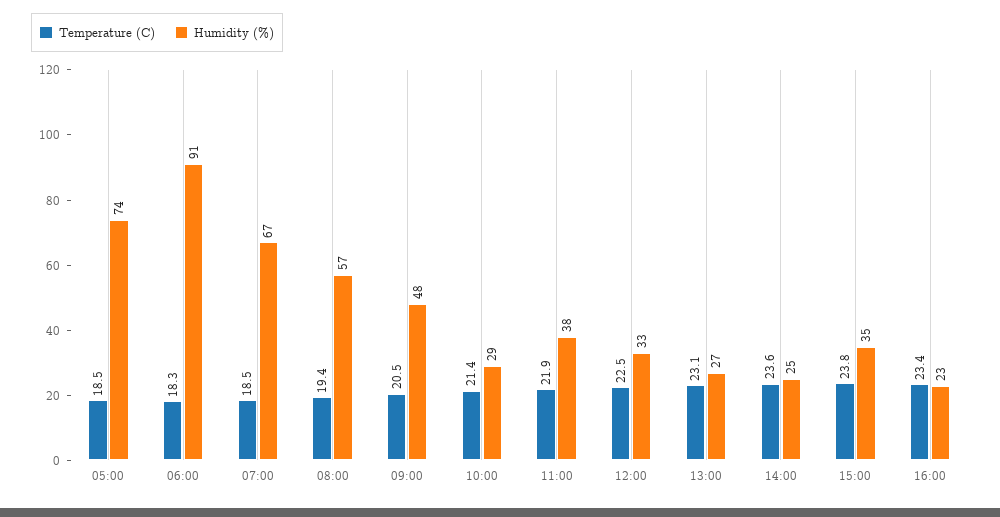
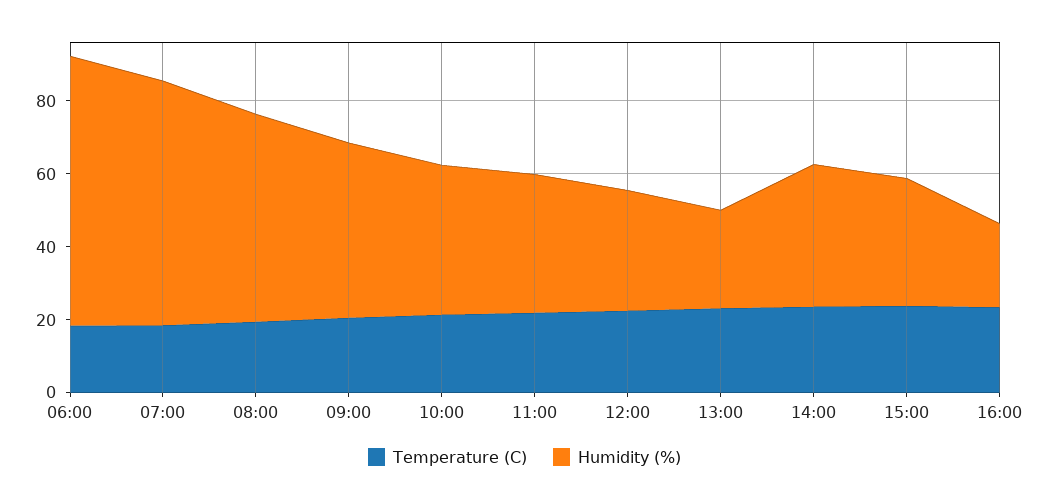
Temperature (C), 05:00: 18.5 -> none
Humidity (%), 05:00: 74 -> none
Humidity (%), 06:00: 91 -> 75
Humidity (%), 10:00: 29 -> 40
Humidity (%), 14:00: 25 -> 40

